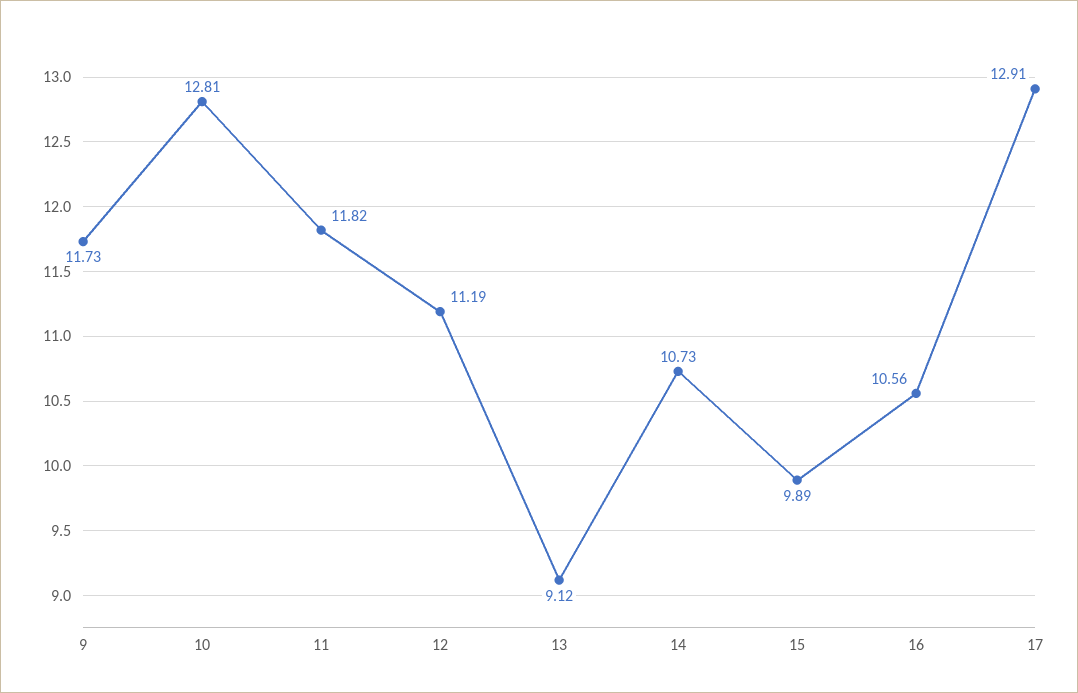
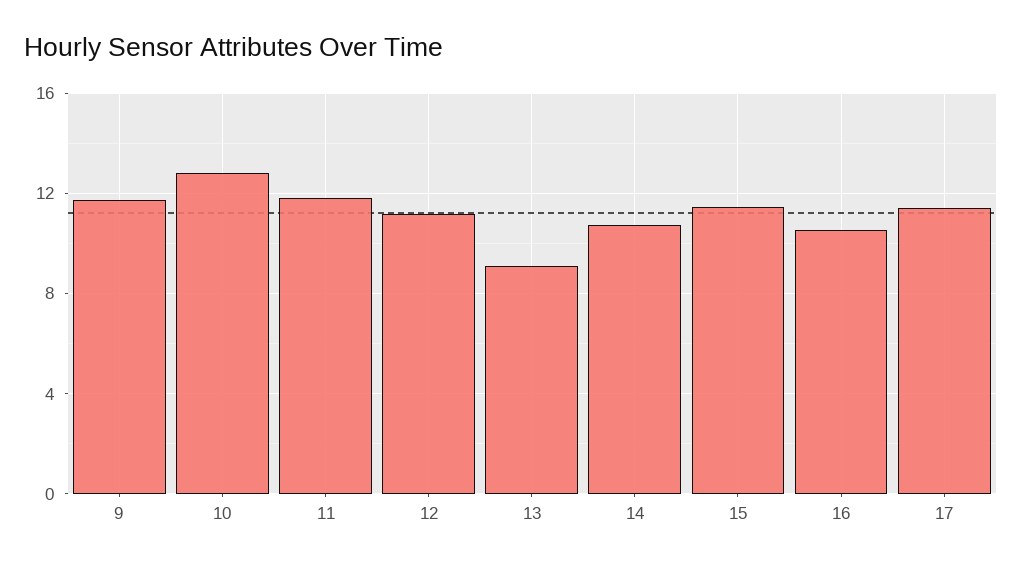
15: 9.89 -> 11.5
17: 12.91 -> 11.5

